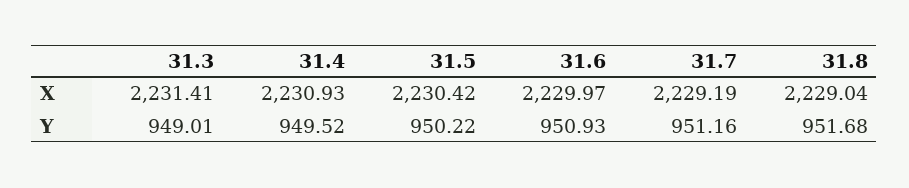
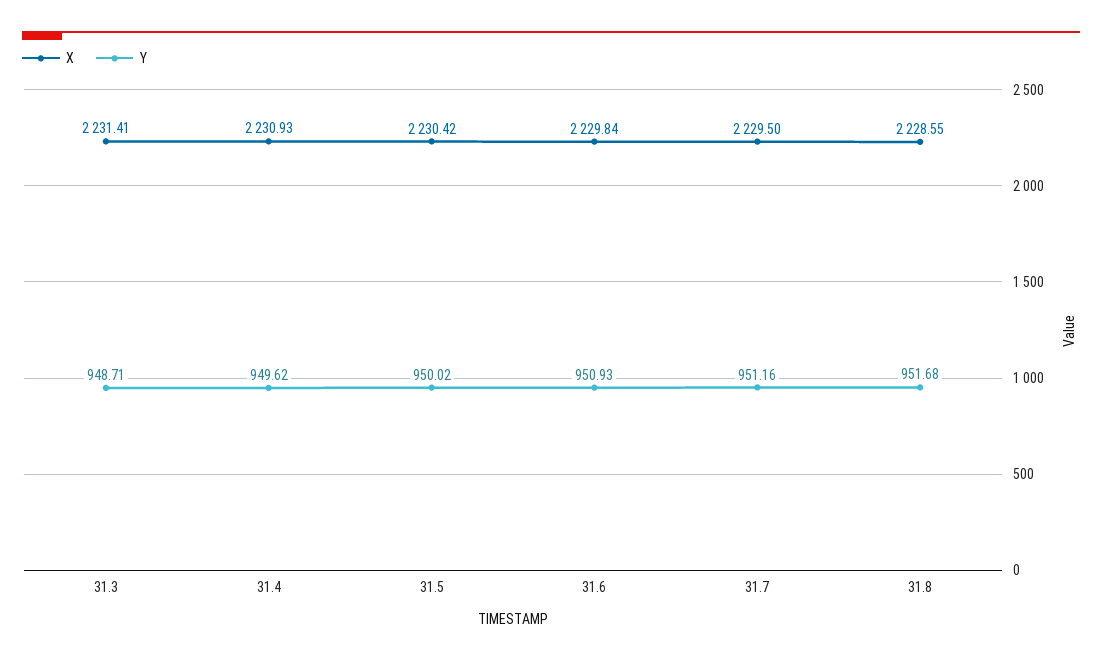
X, 31.6: 2229.97 -> 2229.84
X, 31.7: 2229.19 -> 2229.5
X, 31.8: 2229.04 -> 2228.55
Y, 31.3: 949.01 -> 948.71
Y, 31.4: 949.52 -> 949.62
Y, 31.5: 950.22 -> 950.02

